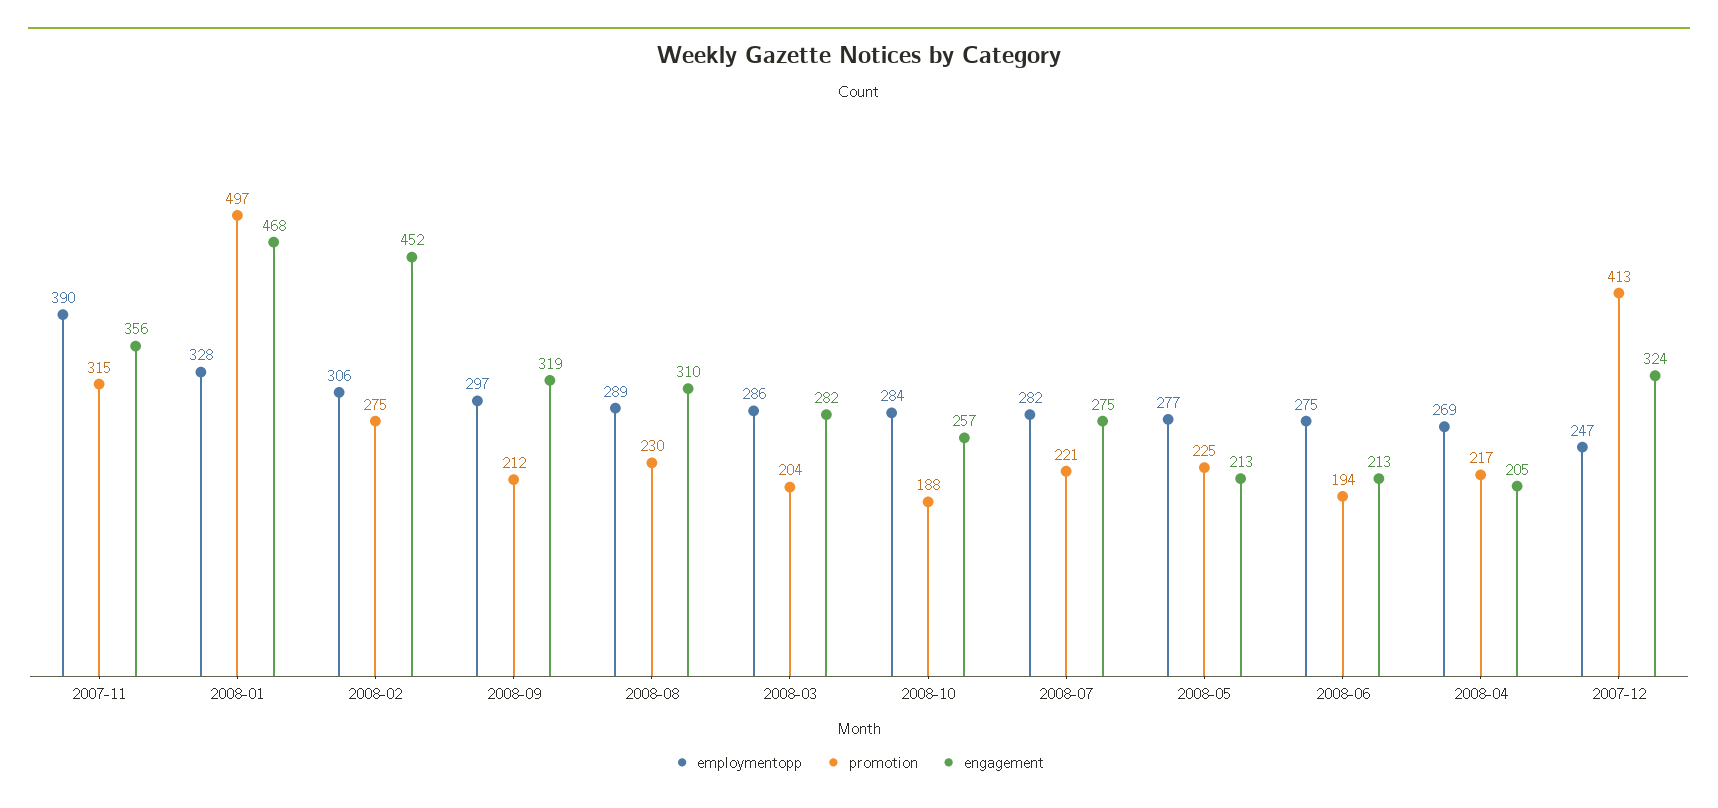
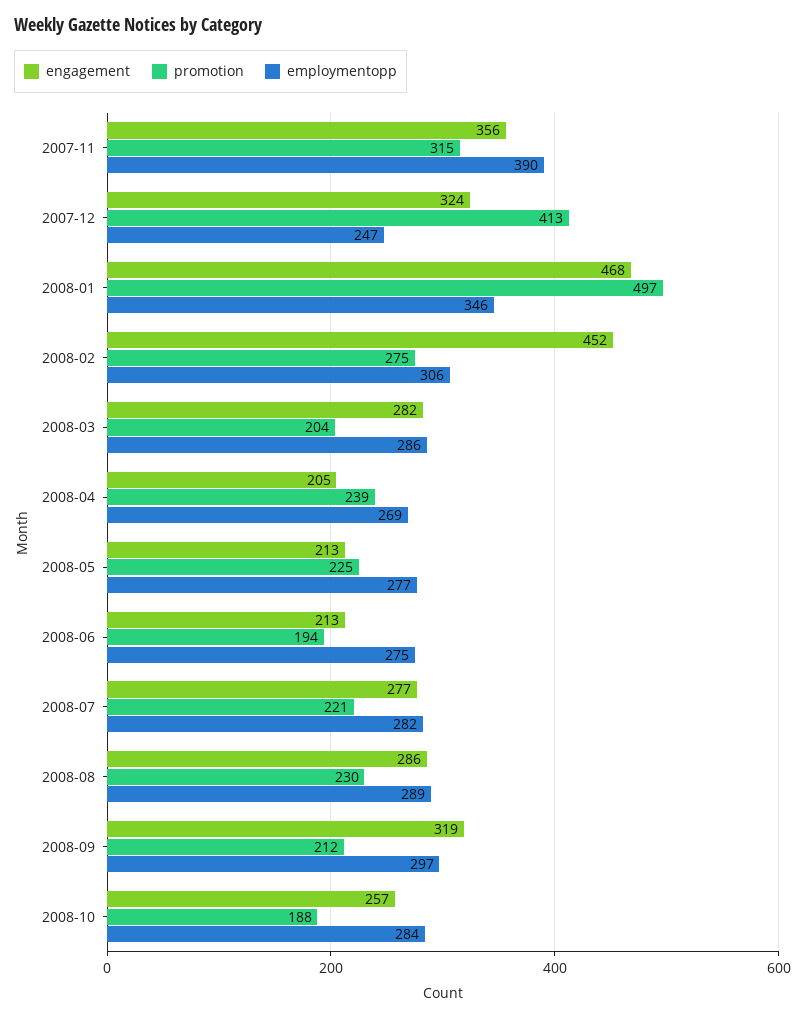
employmentopp, 2008-01: 328 -> 346
engagement, 2008-08: 310 -> 286
engagement, 2008-07: 275 -> 277
promotion, 2008-04: 217 -> 239

